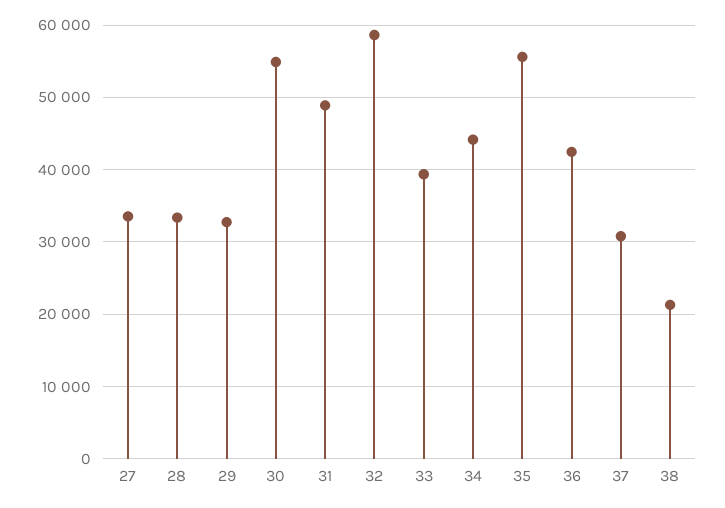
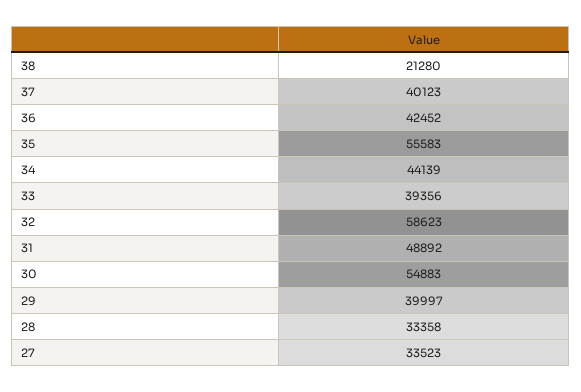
29: 33000 -> 39997
37: 31000 -> 40123

